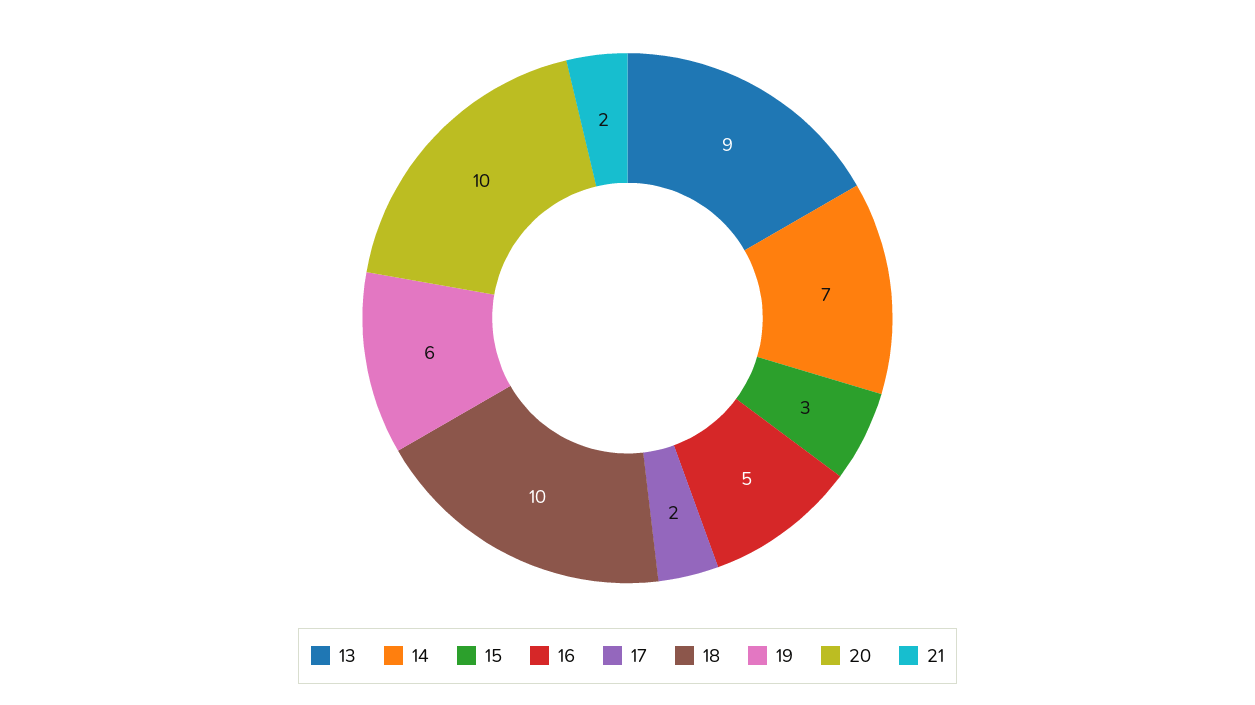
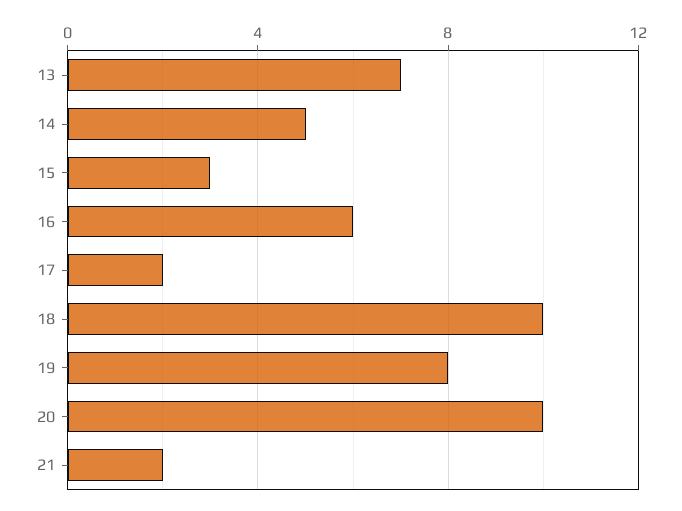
13: 9 -> 7
14: 7 -> 5
16: 5 -> 6
19: 6 -> 8

